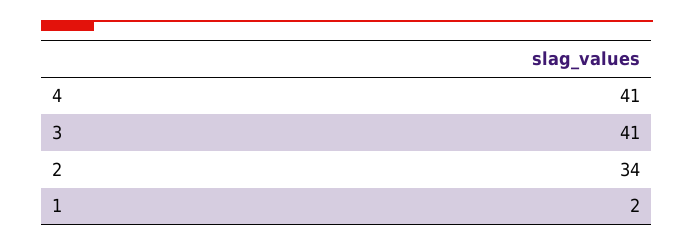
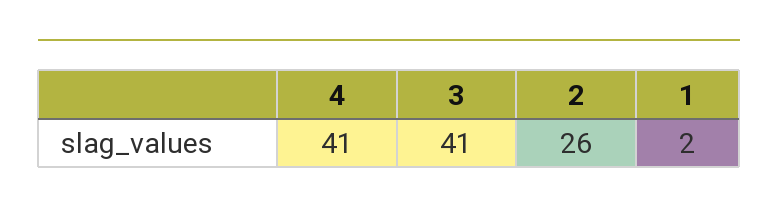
2: 34 -> 26

